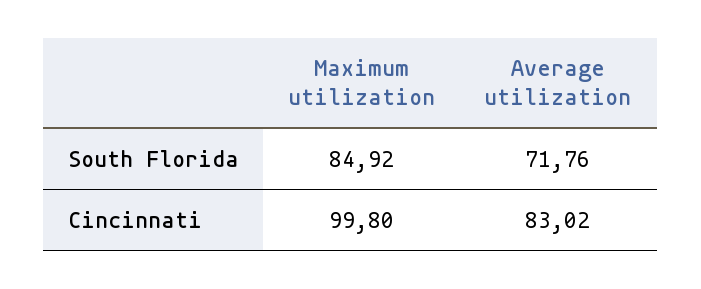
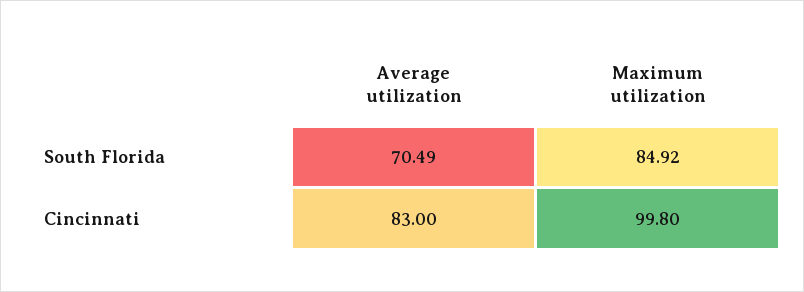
Average utilization, South Florida: 71.76 -> 70.49
Average utilization, Cincinnati: 83.02 -> 83

